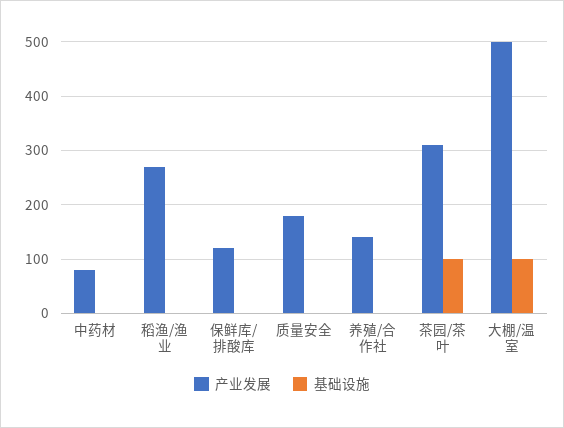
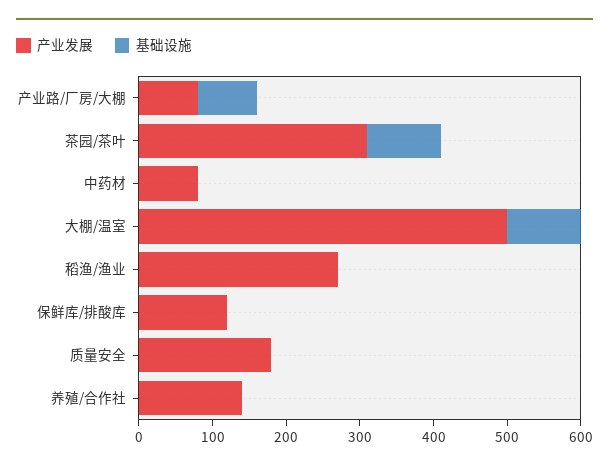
产业发展, 产业路/厂房/大棚: none -> 80
基础设施, 产业路/厂房/大棚: none -> 80

